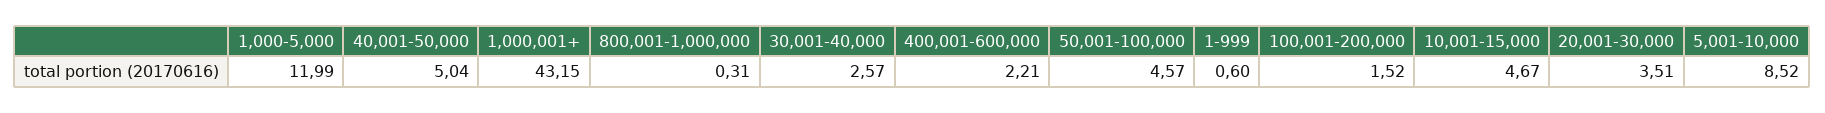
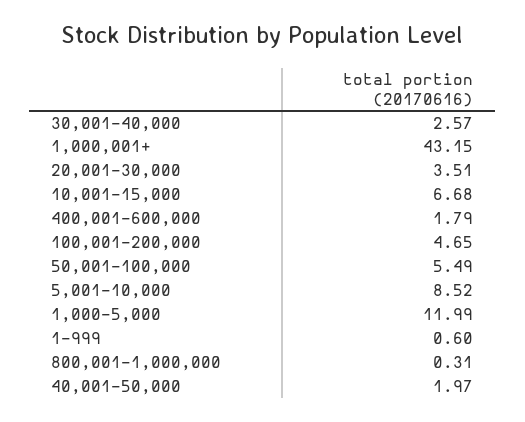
40,001-50,000: 5.04 -> 1.97
400,001-600,000: 2.21 -> 1.79
50,001-100,000: 4.57 -> 5.49
100,001-200,000: 1.52 -> 4.65
10,001-15,000: 4.67 -> 6.68

